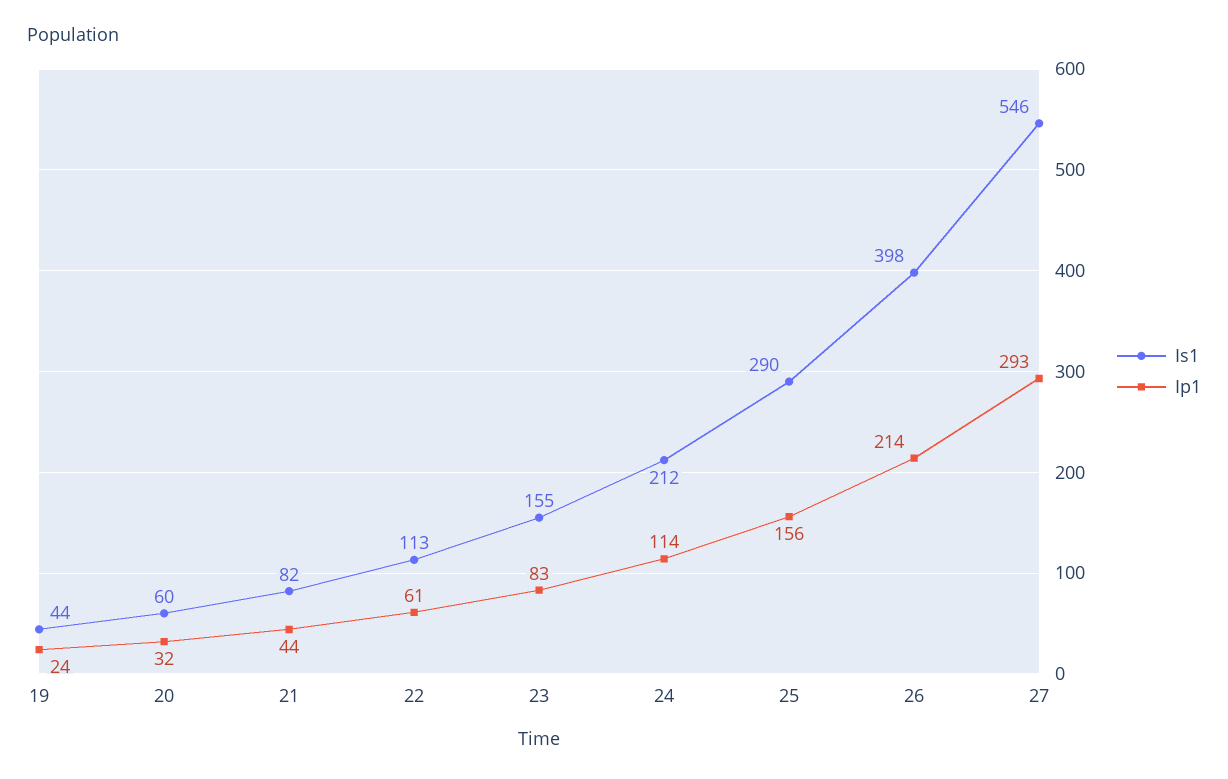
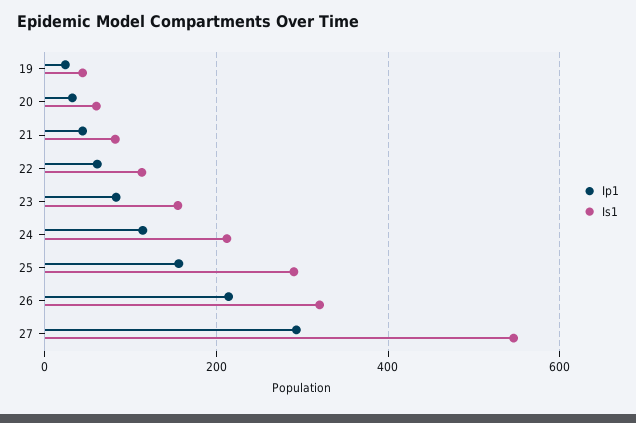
Is1, 26: 398 -> 320

